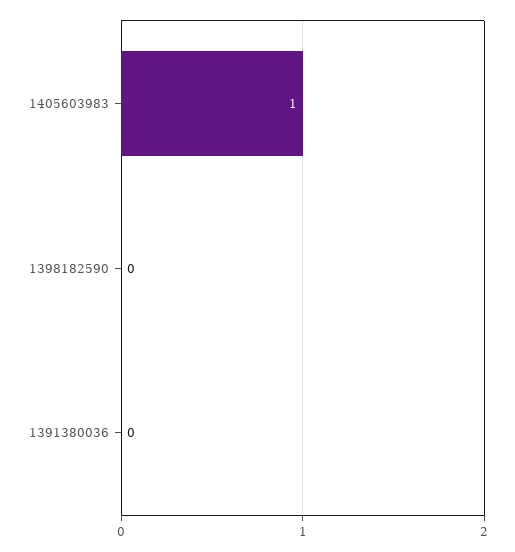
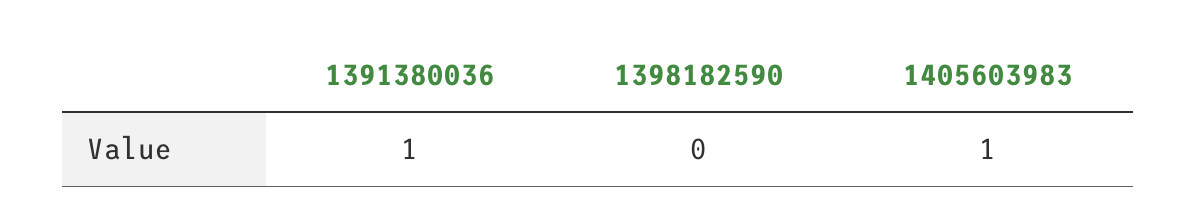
1391380036: 0 -> 1

